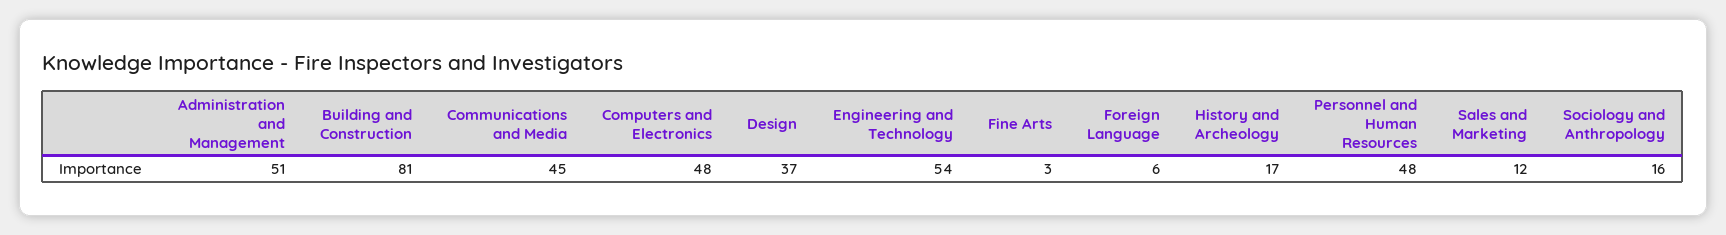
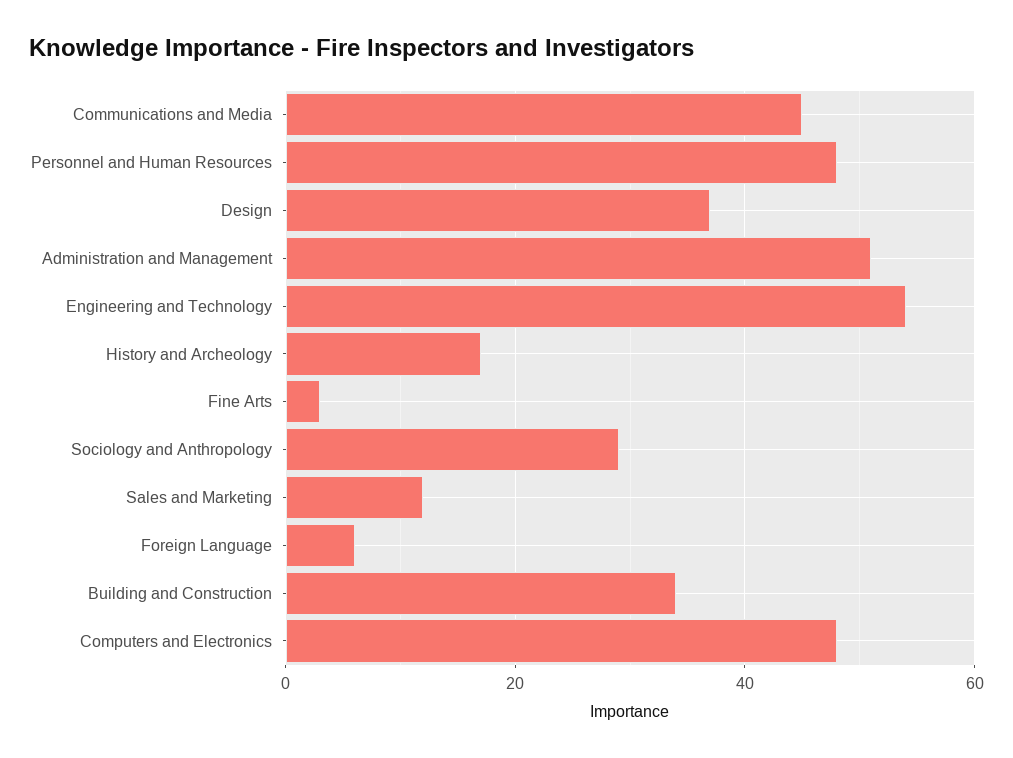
Building and Construction: 81 -> 35
Sociology and Anthropology: 16 -> 30

